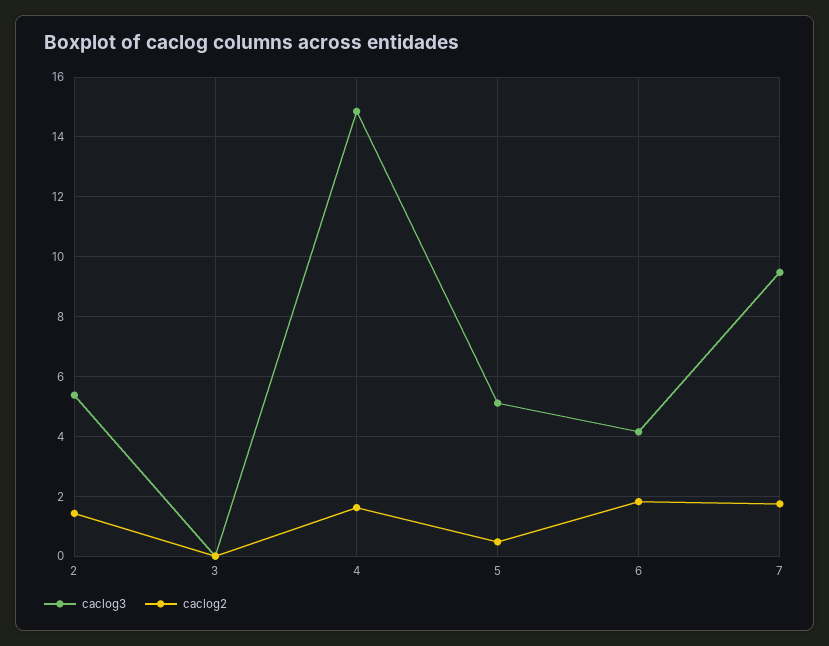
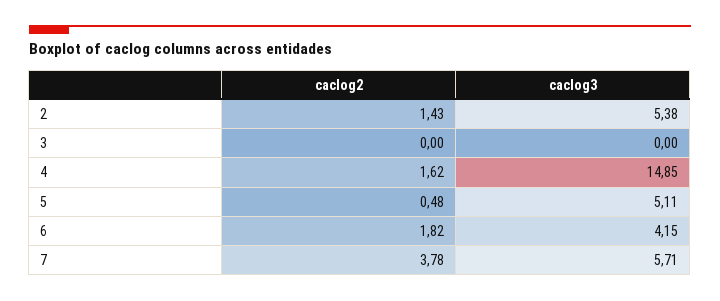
caclog3, 7: 9.5 -> 5.71
caclog2, 7: 1.75 -> 3.78

